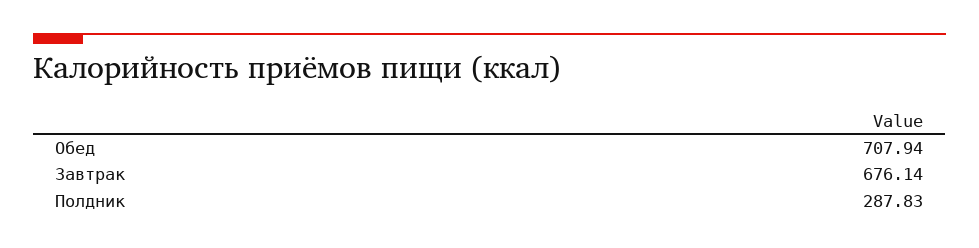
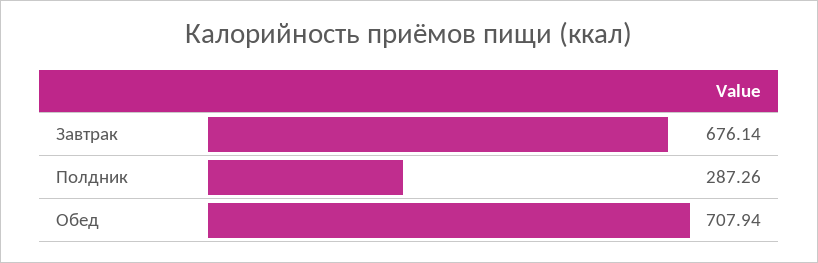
Полдник: 287.83 -> 287.26

